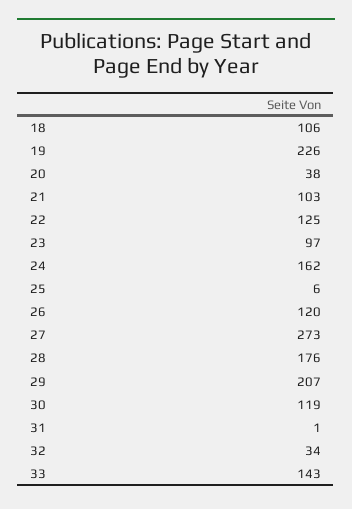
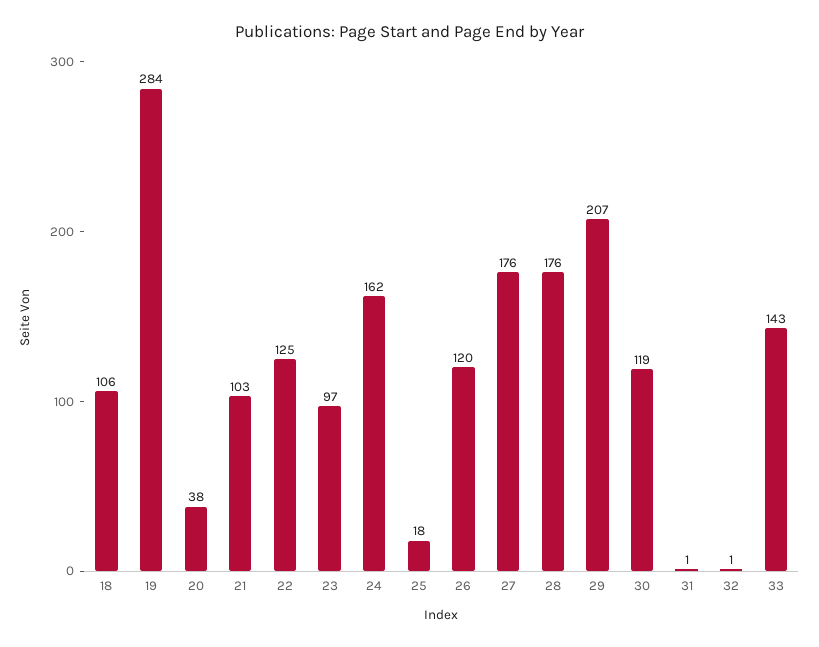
19: 226 -> 284
25: 6 -> 18
27: 273 -> 176
32: 34 -> 1

